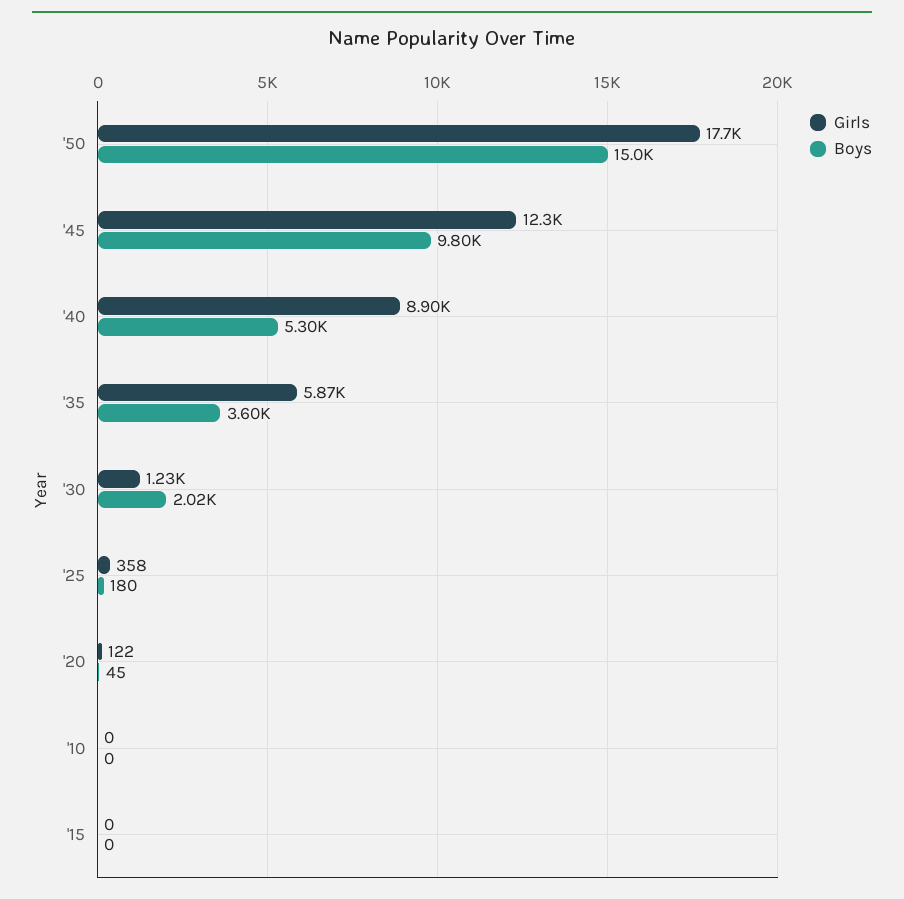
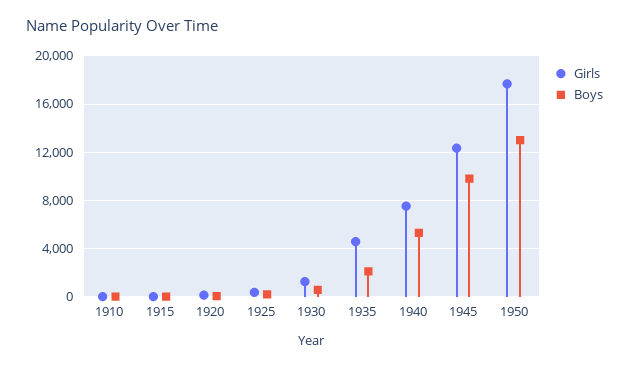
Boys, '50: 15000 -> 13000
Girls, '40: 8900 -> 7500
Girls, '35: 5870 -> 4500
Boys, '35: 3600 -> 2000
Boys, '30: 2020 -> 500

